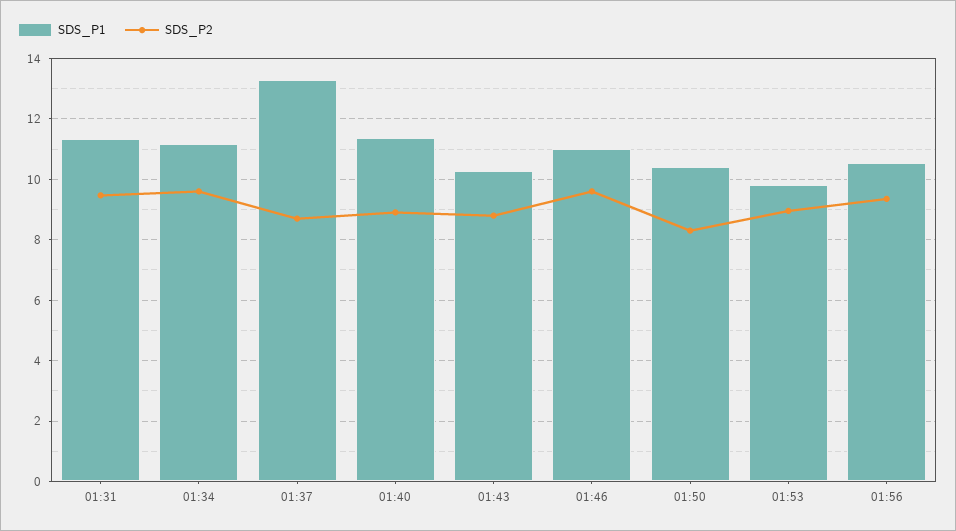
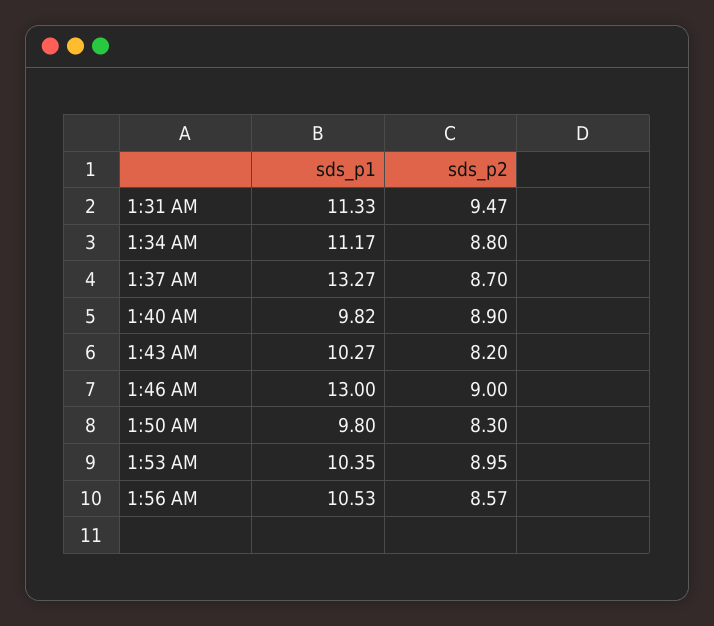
SDS_P2, 01:34: 9.6 -> 8.8
SDS_P1, 01:40: 11.4 -> 9.82
SDS_P2, 01:43: 8.8 -> 8.2
SDS_P1, 01:46: 11 -> 13
SDS_P2, 01:46: 9.6 -> 9
SDS_P1, 01:50: 10.4 -> 9.8
SDS_P1, 01:53: 9.8 -> 10.35
SDS_P2, 01:56: 9.4 -> 8.57

